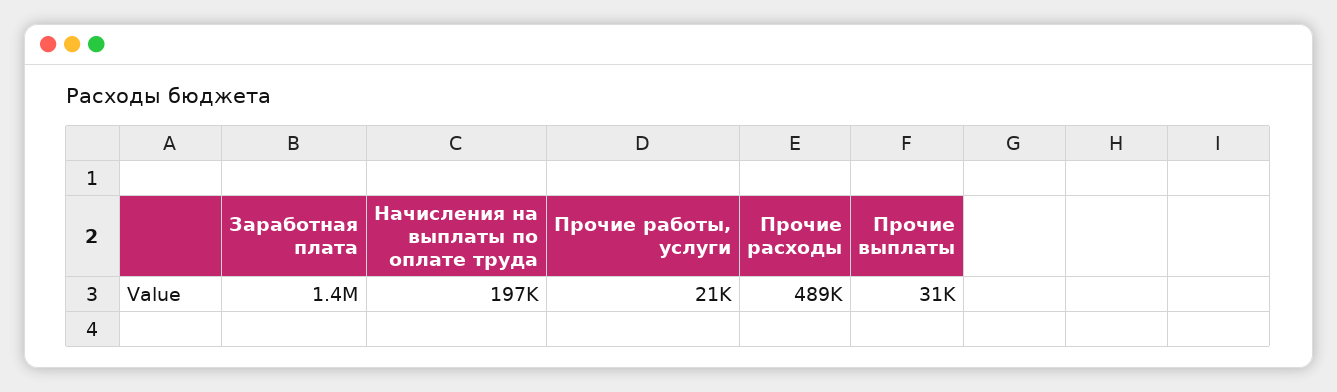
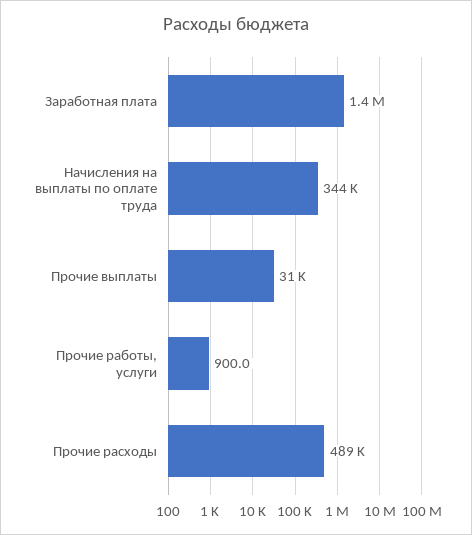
Начисления на выплаты по оплате труда: 197000 -> 344000
Прочие работы, услуги: 21000 -> 900

